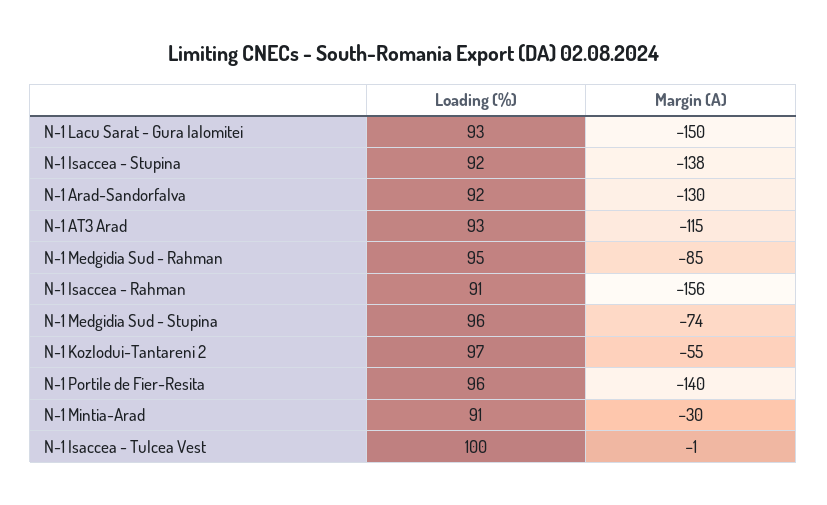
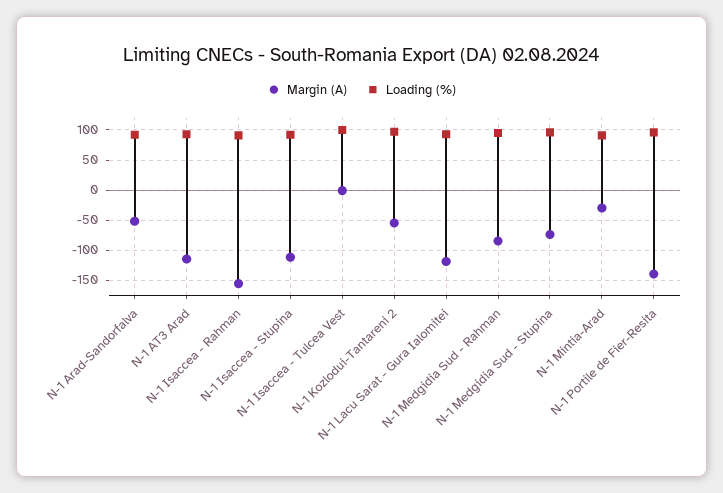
Margin (A), N-1 Lacu Sarat - Gura Ialomitei: -150 -> -120
Margin (A), N-1 Isaccea - Stupina: -138 -> -110
Margin (A), N-1 Arad-Sandorfalva: -130 -> -50

